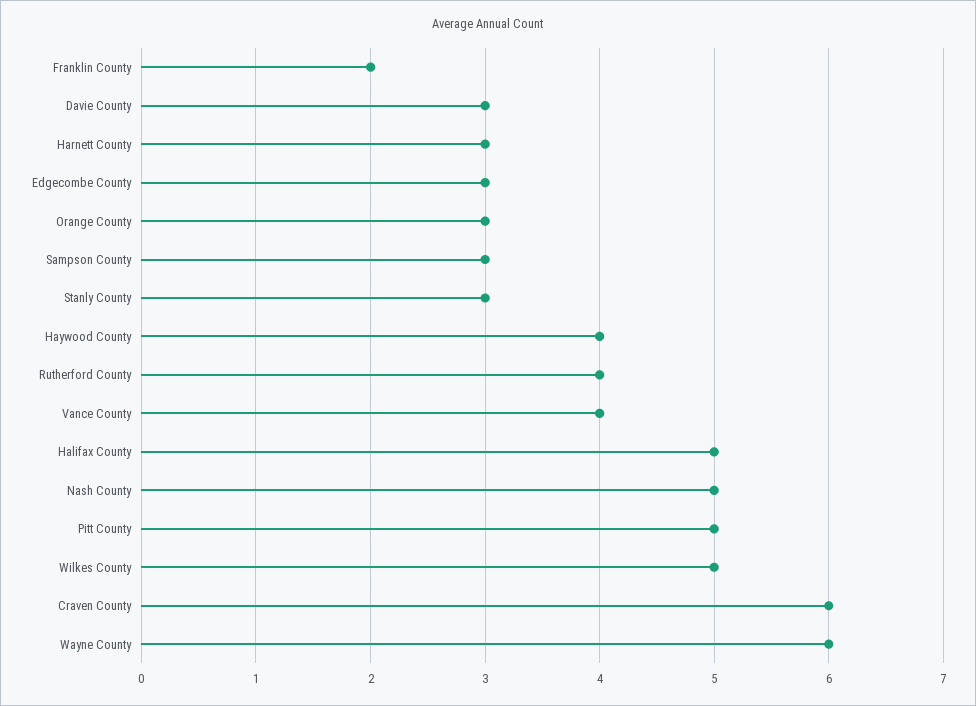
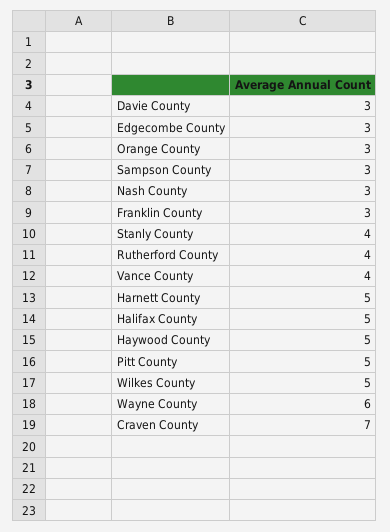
Franklin County: 2 -> 3
Harnett County: 3 -> 5
Stanly County: 3 -> 4
Haywood County: 4 -> 5
Nash County: 5 -> 3
Craven County: 6 -> 7

